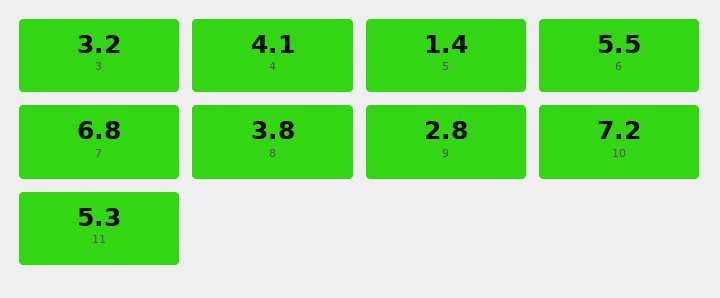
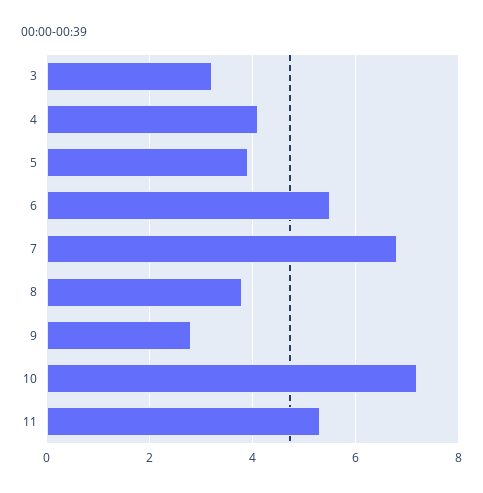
5: 1.4 -> 4

